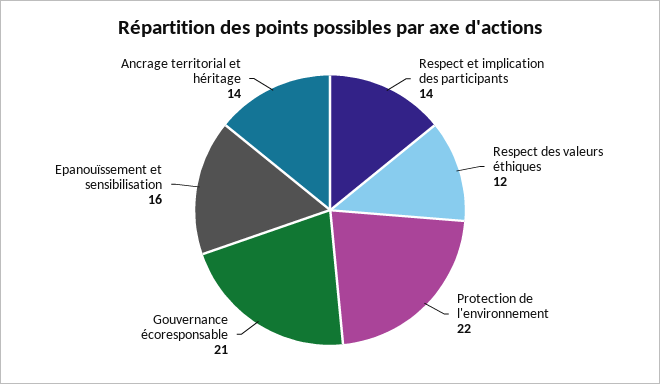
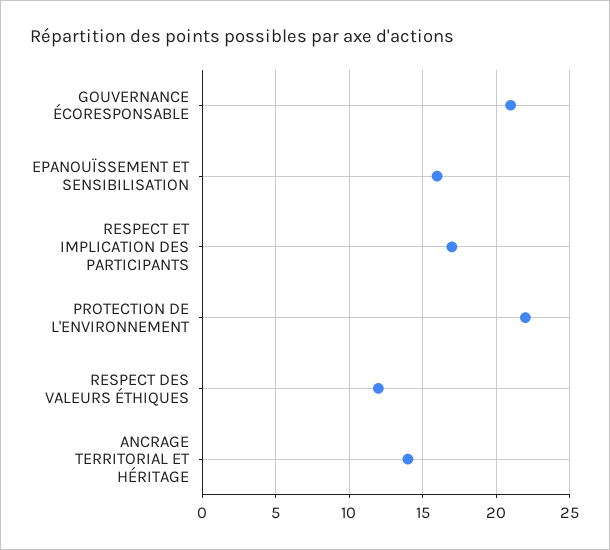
Respect et implication des participants: 14 -> 17

